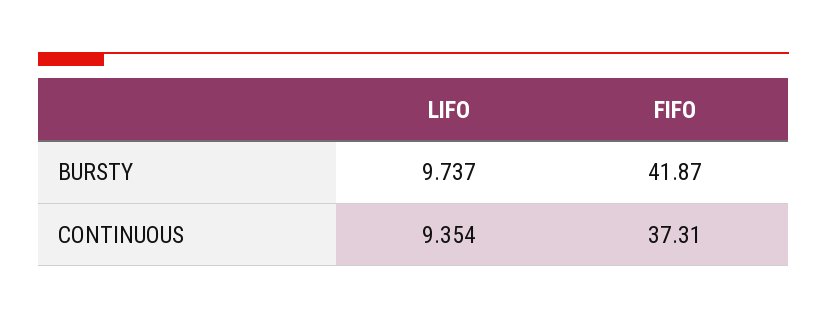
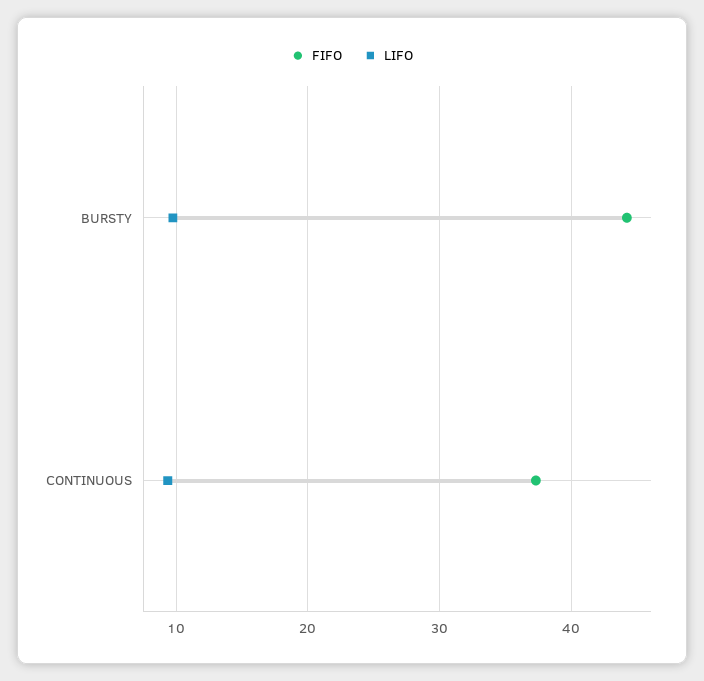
FIFO, BURSTY: 41.87 -> 44

